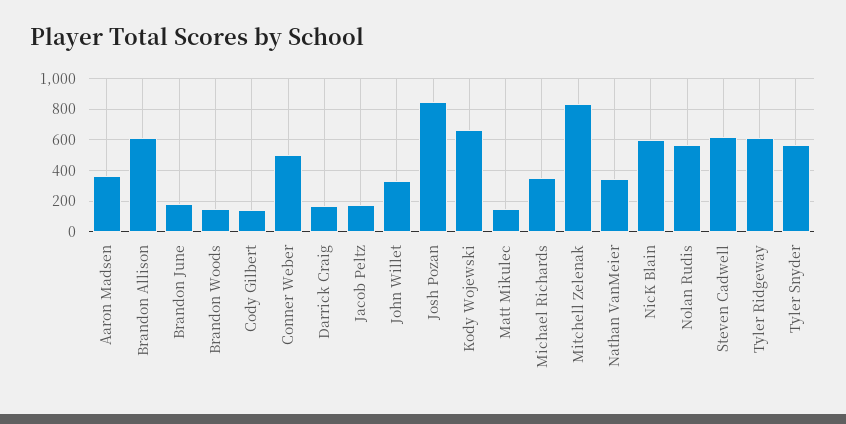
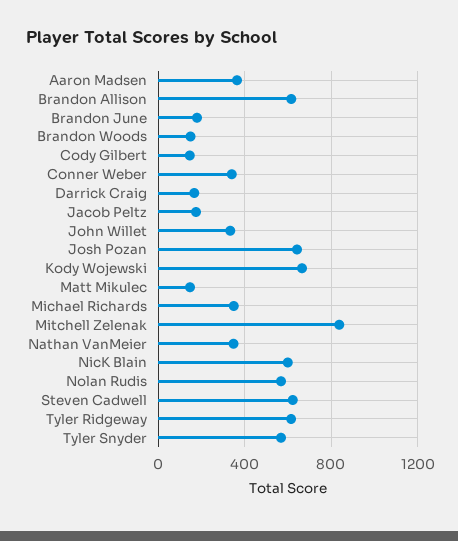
Conner Weber: 500 -> 350
Josh Pozan: 850 -> 650

